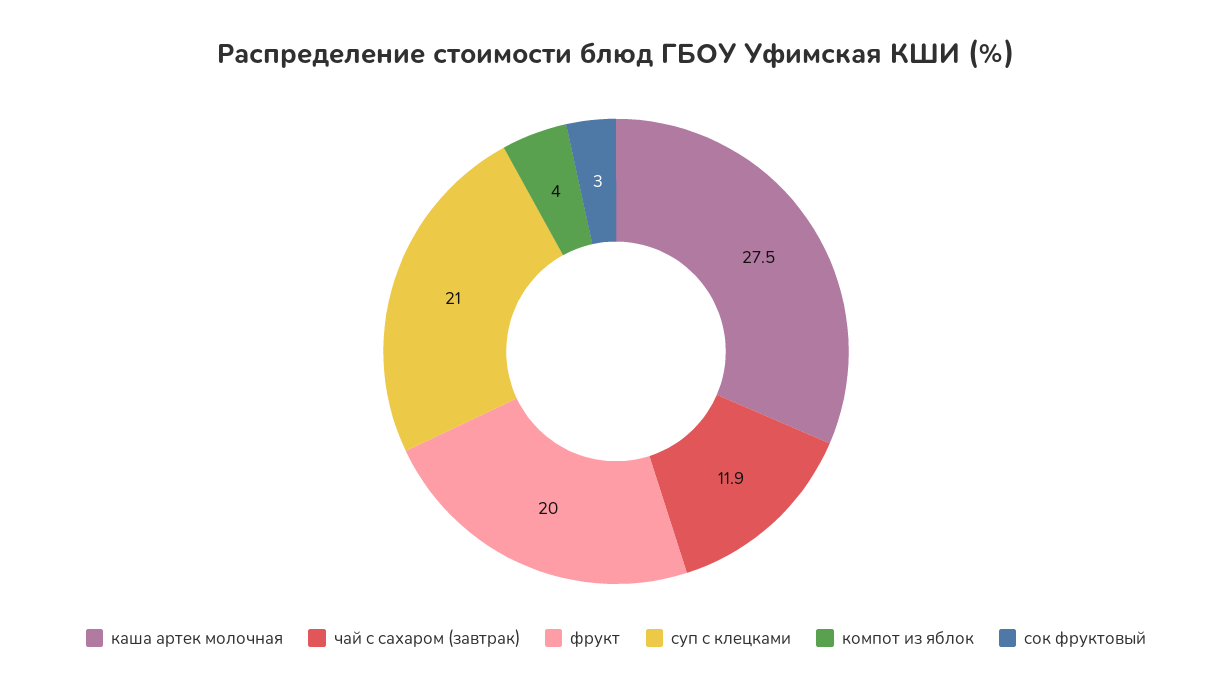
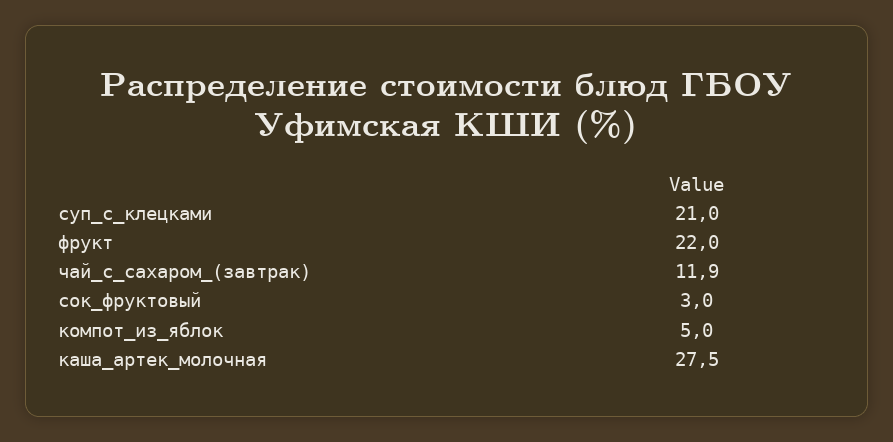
фрукт: 20 -> 22
компот из яблок: 4 -> 5

